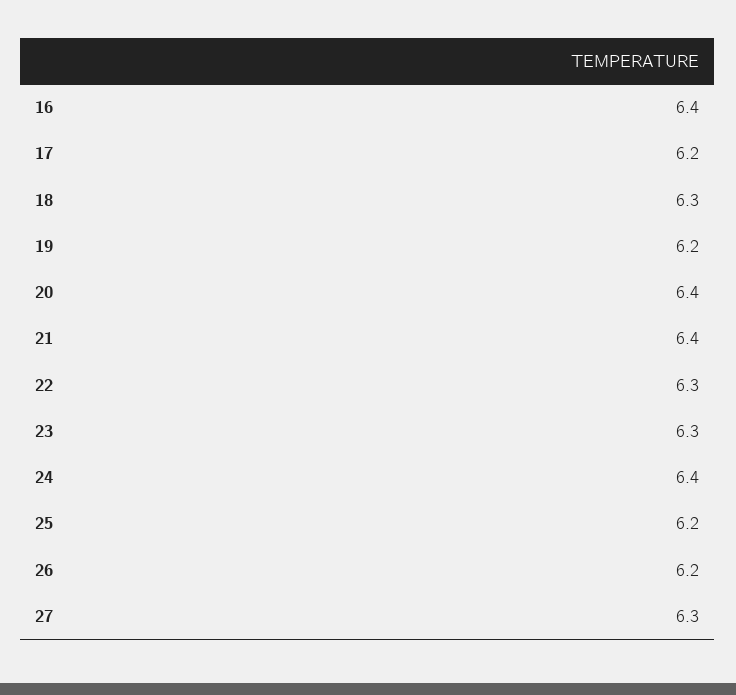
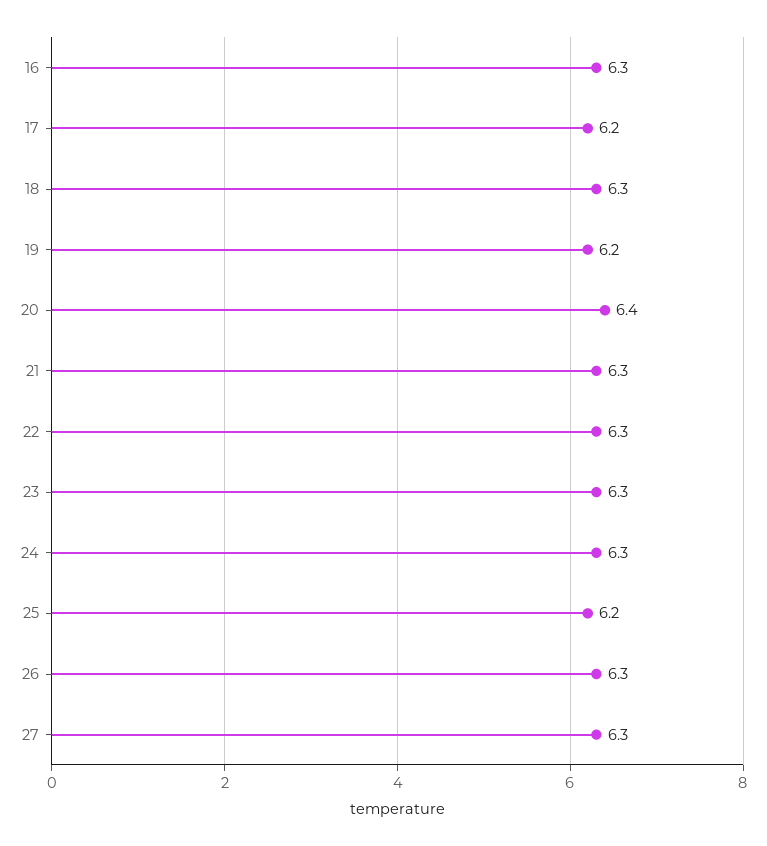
16: 6.4 -> 6.3
21: 6.4 -> 6.3
24: 6.4 -> 6.3
26: 6.2 -> 6.3

